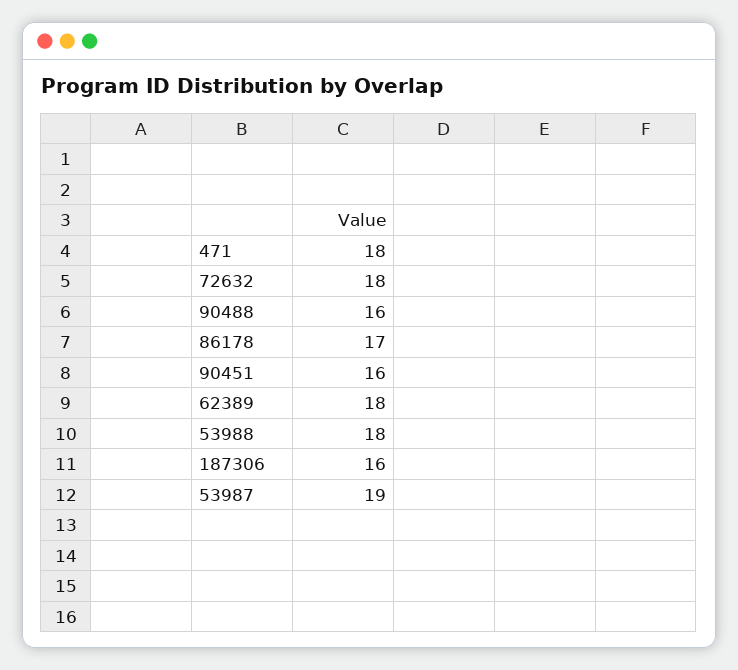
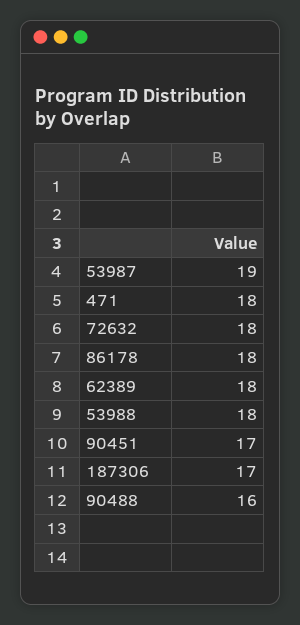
86178: 17 -> 18
90451: 16 -> 17
187306: 16 -> 17

